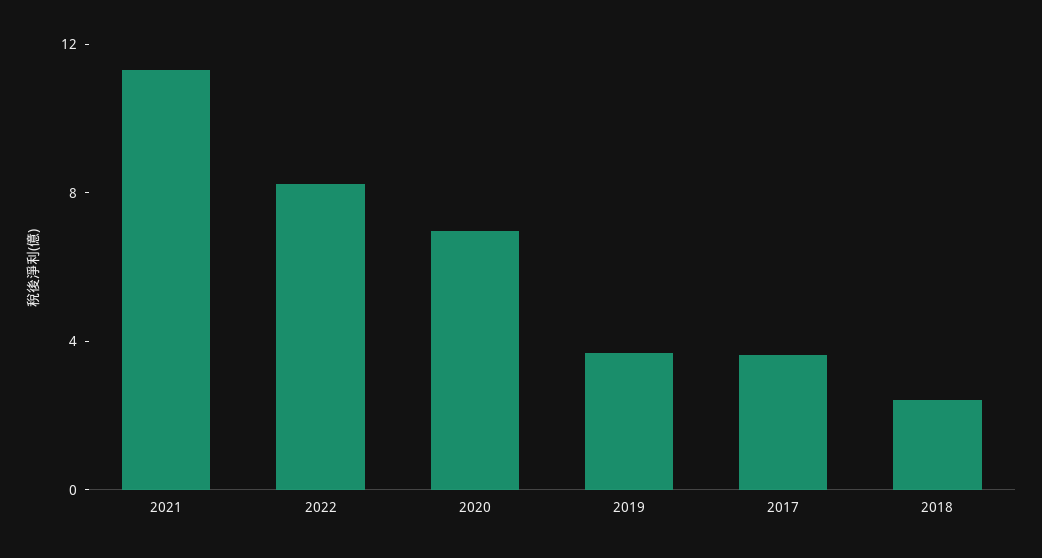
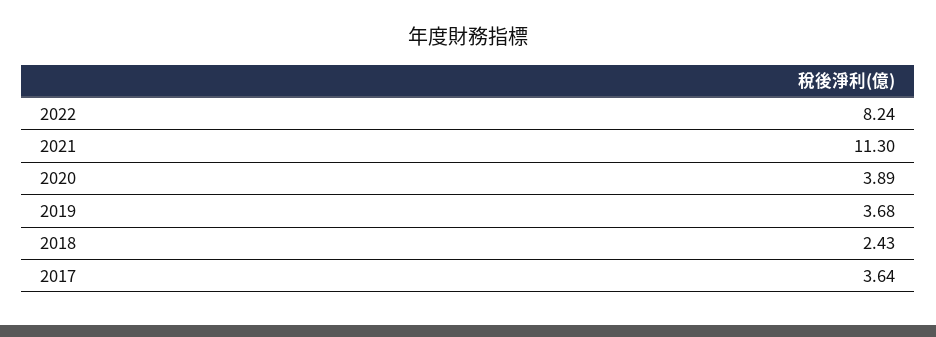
2020: 7 -> 3.89

